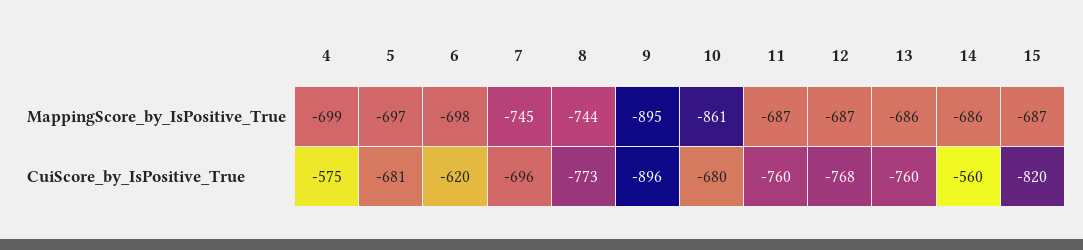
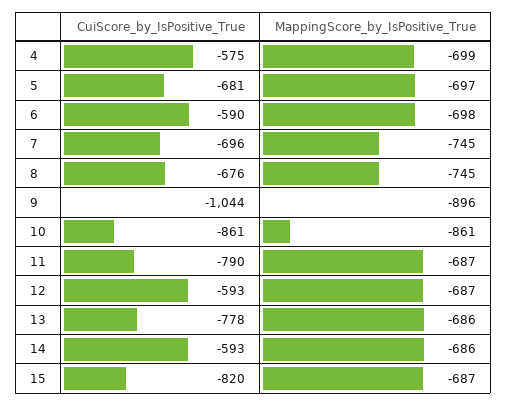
8, MappingScore_by_IsPositive_True: -744 -> -745
9, MappingScore_by_IsPositive_True: -895 -> -896
6, CuiScore_by_IsPositive_True: -620 -> -590
8, CuiScore_by_IsPositive_True: -773 -> -676
9, CuiScore_by_IsPositive_True: -896 -> -1044
10, CuiScore_by_IsPositive_True: -680 -> -861
11, CuiScore_by_IsPositive_True: -760 -> -790
12, CuiScore_by_IsPositive_True: -768 -> -593
13, CuiScore_by_IsPositive_True: -760 -> -778
14, CuiScore_by_IsPositive_True: -560 -> -593

